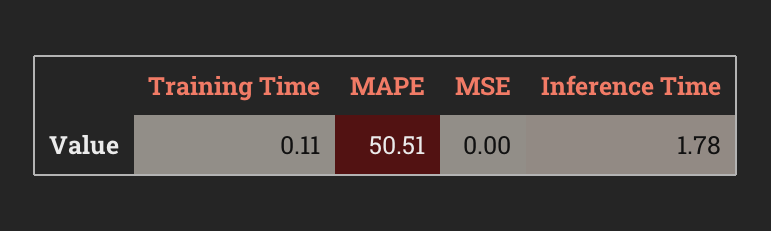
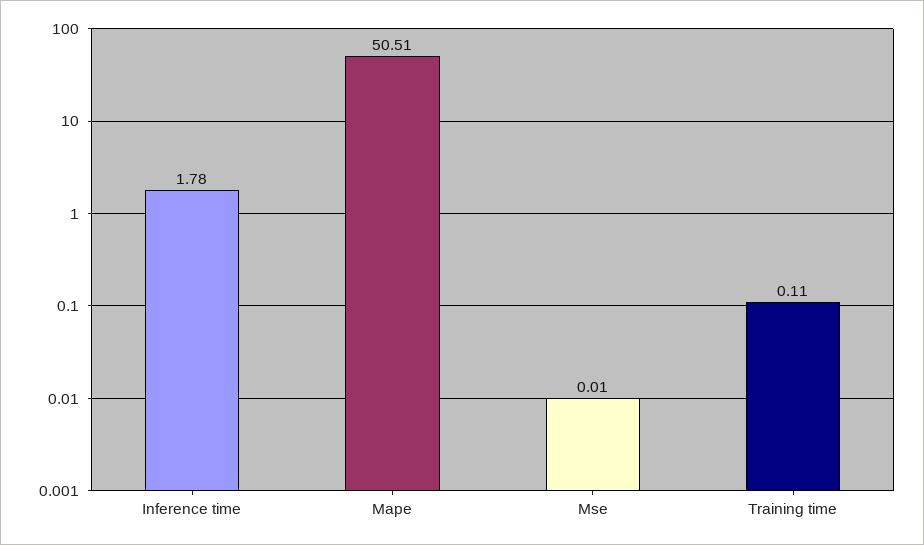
MSE: 0 -> 0.01

